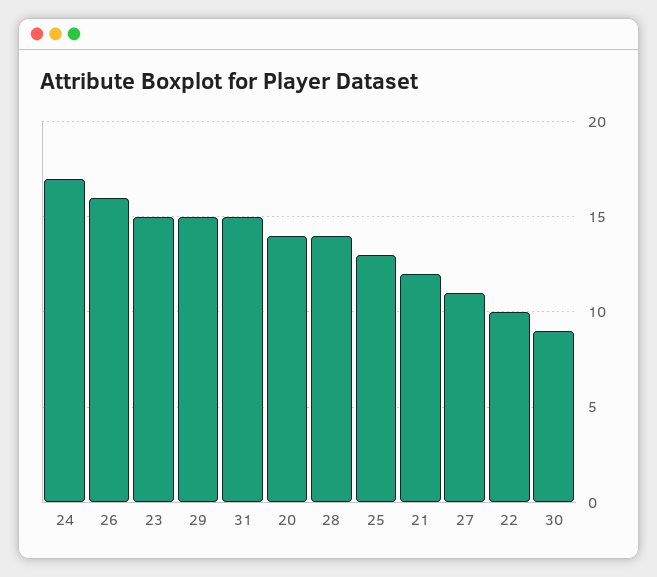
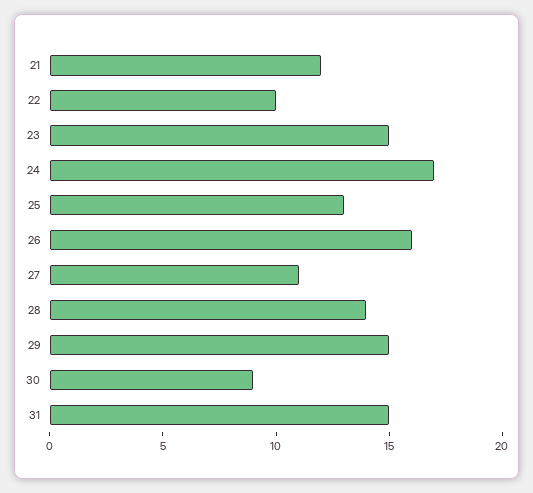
20: 14 -> none

